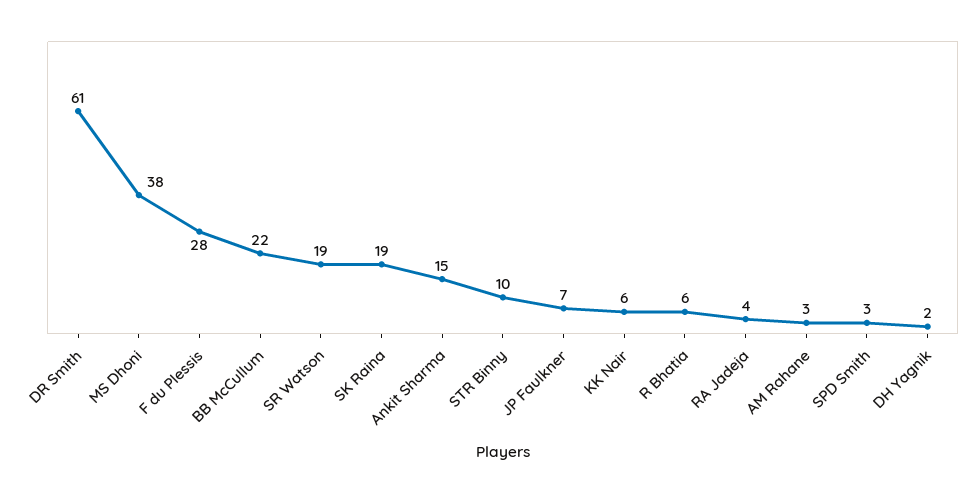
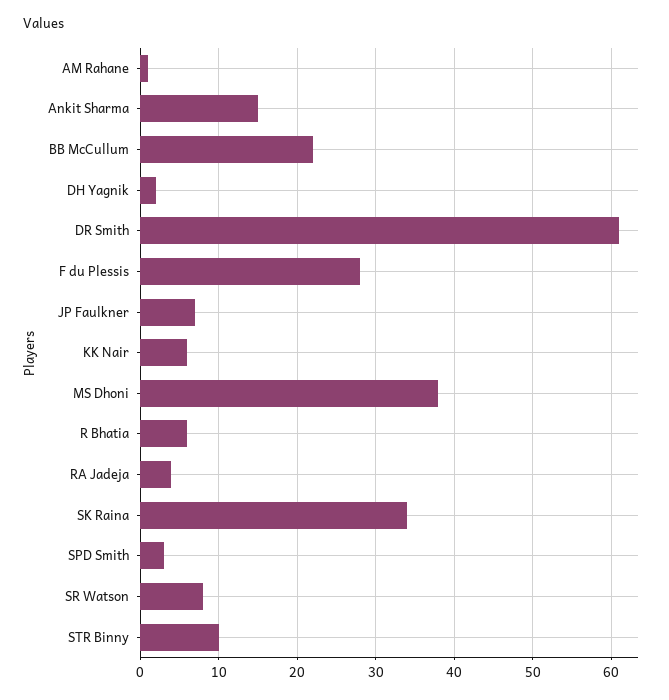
SR Watson: 19 -> 8
SK Raina: 19 -> 34
AM Rahane: 3 -> 1

